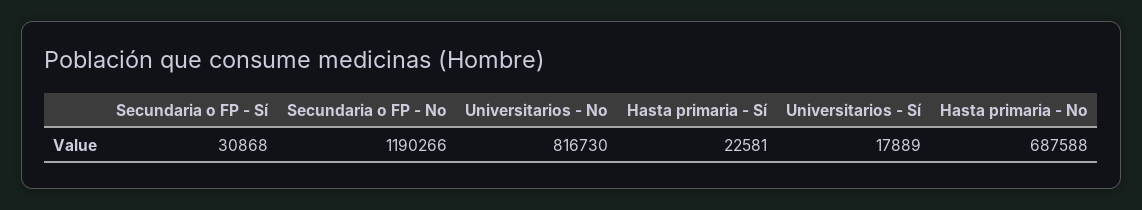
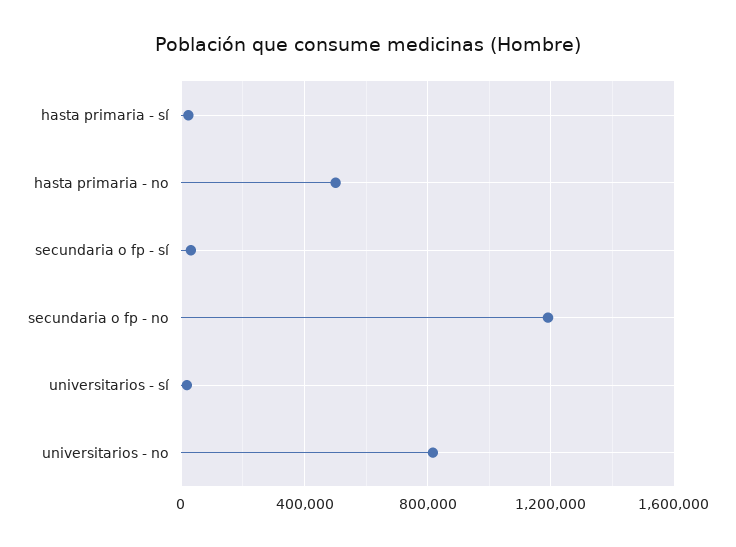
Hasta primaria - No: 687588 -> 500000

